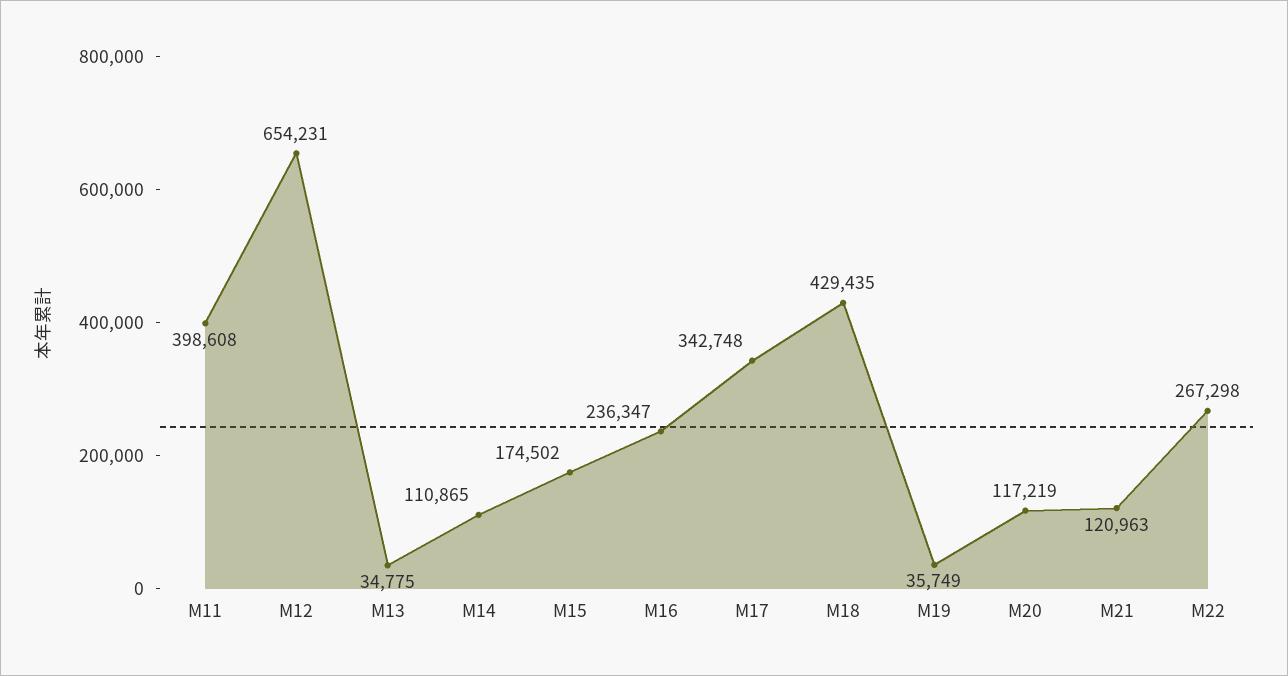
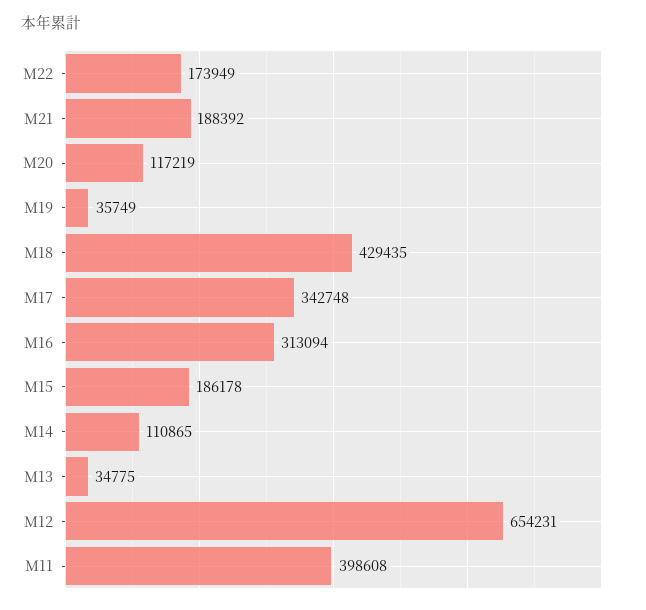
M15: 174502 -> 186178
M16: 236347 -> 313094
M21: 120963 -> 188392
M22: 267298 -> 173949

